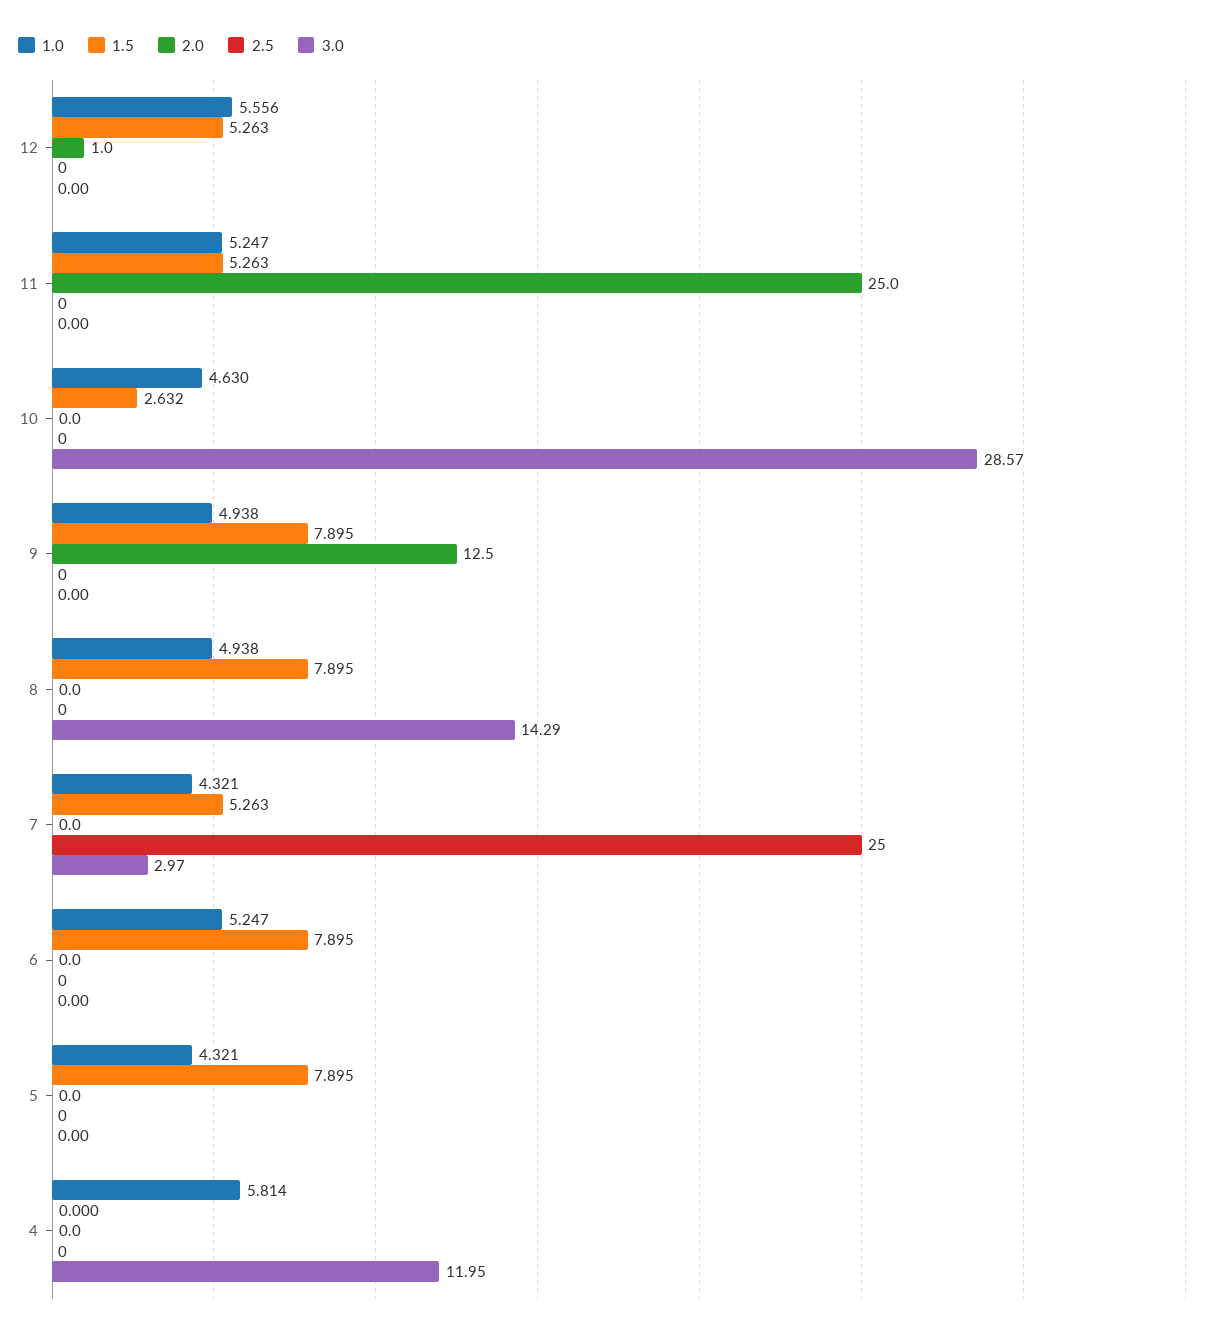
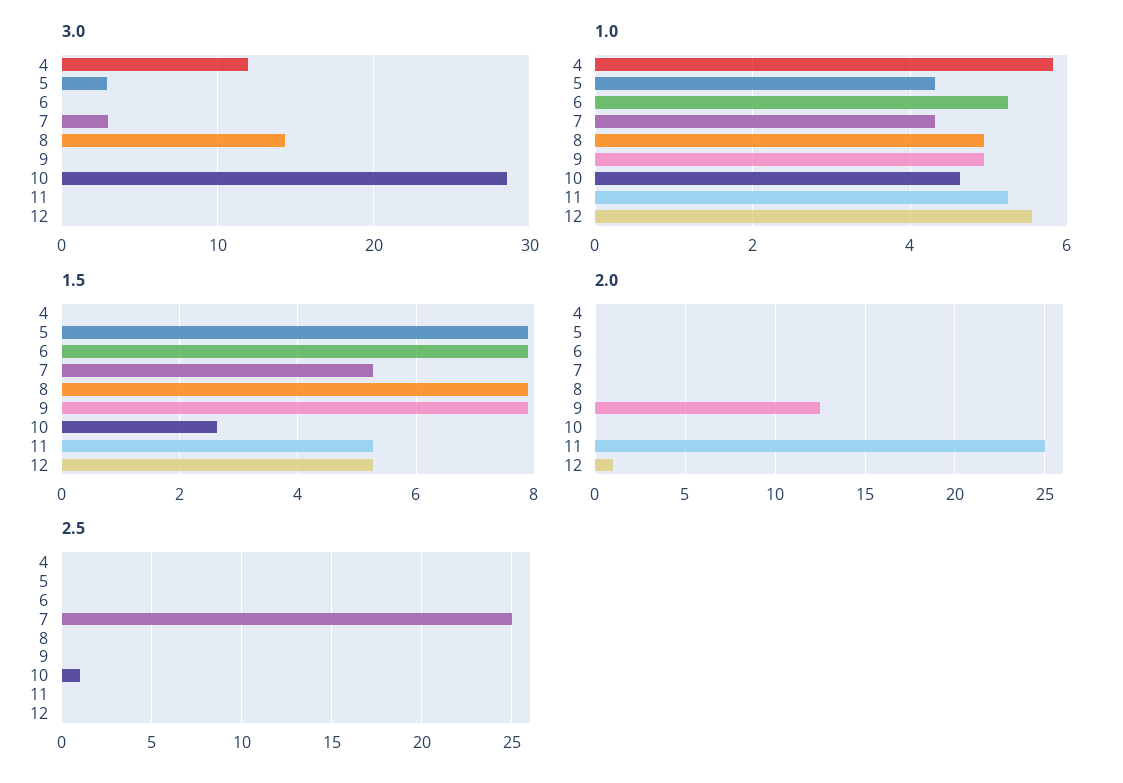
2.5, 10: 0 -> 1
3.0, 5: 0 -> 3

